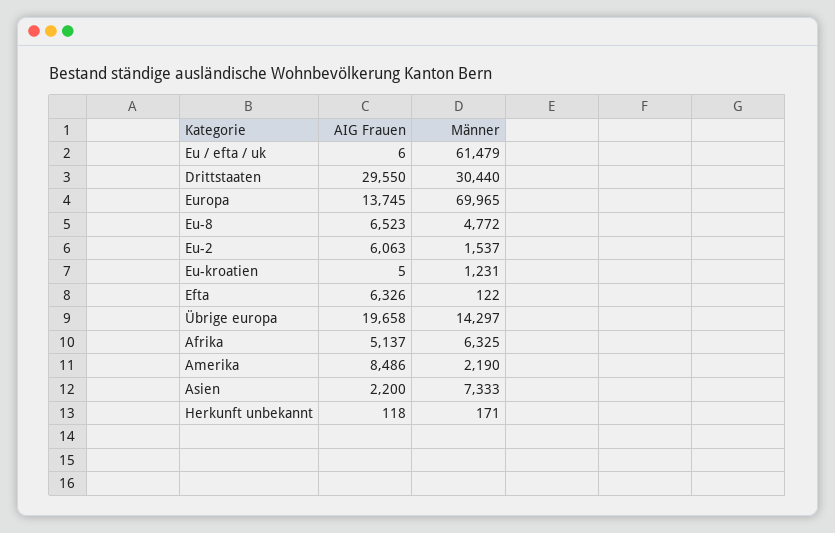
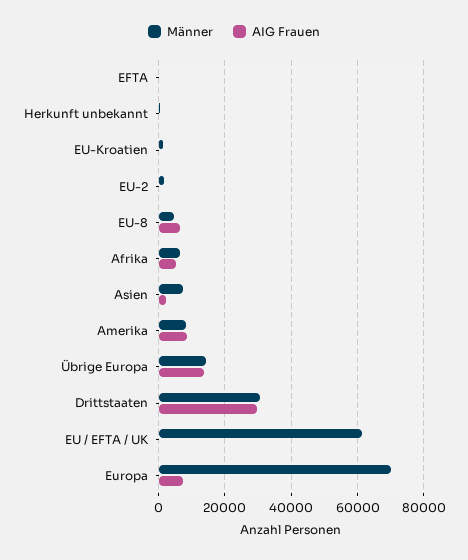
AIG Frauen, Europa: 13745 -> 8000
AIG Frauen, Eu-2: 6063 -> 0
AIG Frauen, Efta: 6326 -> 0
AIG Frauen, Übrige europa: 19658 -> 14000
Männer, Amerika: 2190 -> 8000

